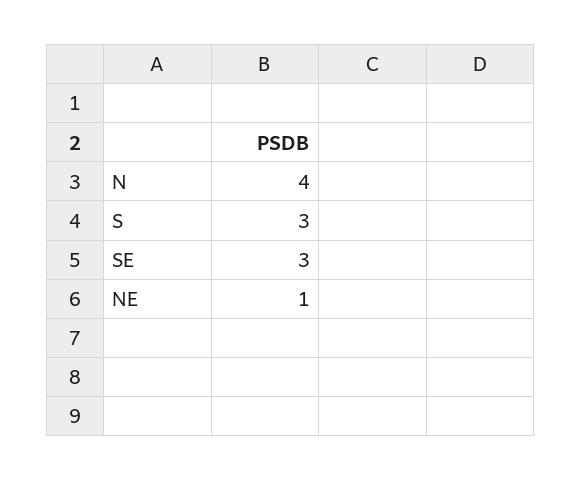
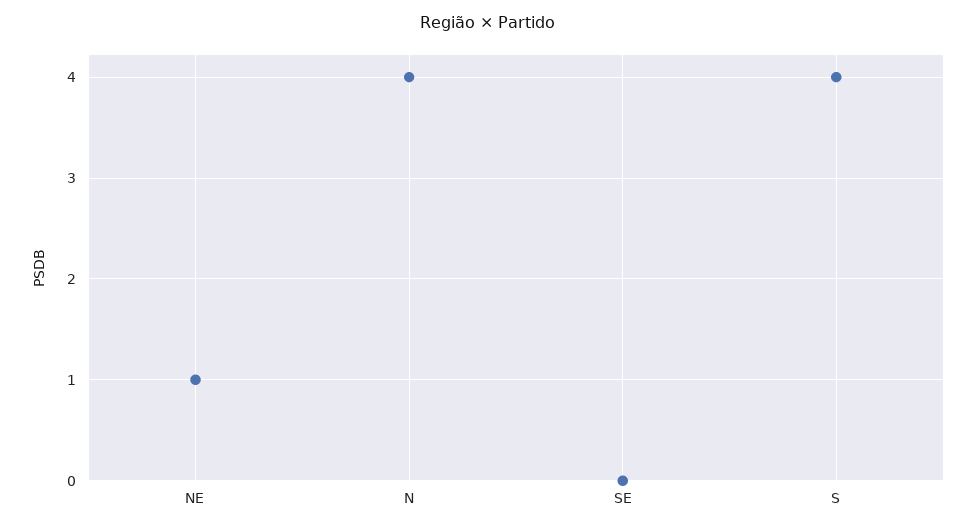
S: 3 -> 4
SE: 3 -> 0

